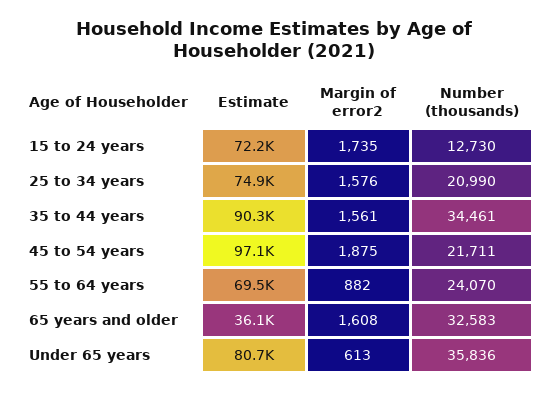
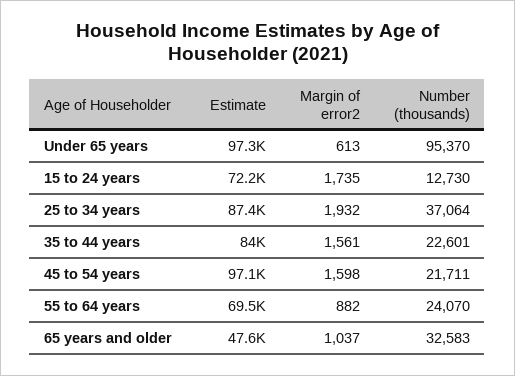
Estimate, 25 to 34 years: 74900 -> 87400
Margin of error2, 25 to 34 years: 1576 -> 1932
Number (thousands), 25 to 34 years: 20990 -> 37064
Estimate, 35 to 44 years: 90300 -> 84000
Number (thousands), 35 to 44 years: 34461 -> 22601
Margin of error2, 45 to 54 years: 1875 -> 1598
Estimate, 65 years and older: 36100 -> 47600
Margin of error2, 65 years and older: 1608 -> 1037
Estimate, Under 65 years: 80700 -> 97300
Number (thousands), Under 65 years: 35836 -> 95370

